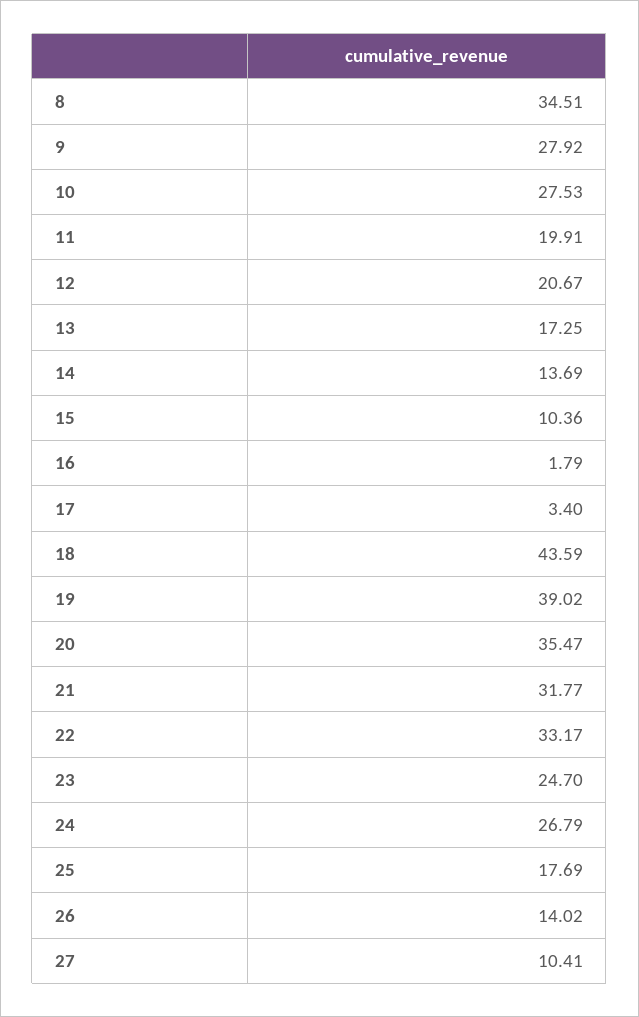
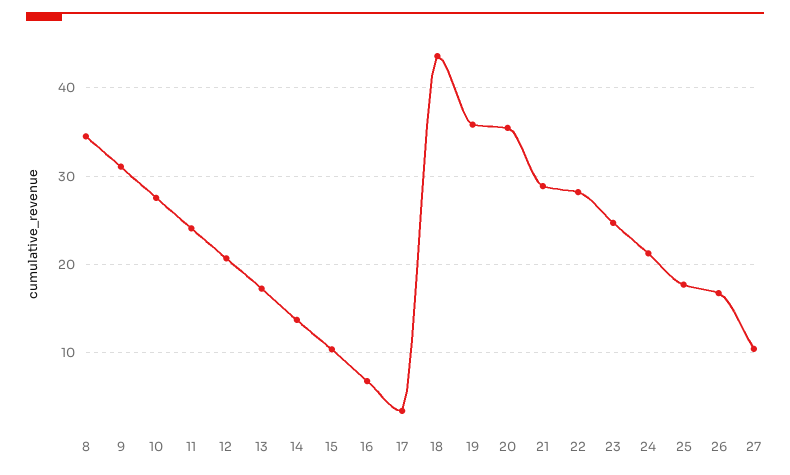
9: 27.92 -> 31
11: 19.91 -> 24
16: 1.79 -> 7
19: 39.02 -> 36
21: 31.77 -> 29
22: 33.17 -> 28
24: 26.79 -> 21
26: 14.02 -> 17

